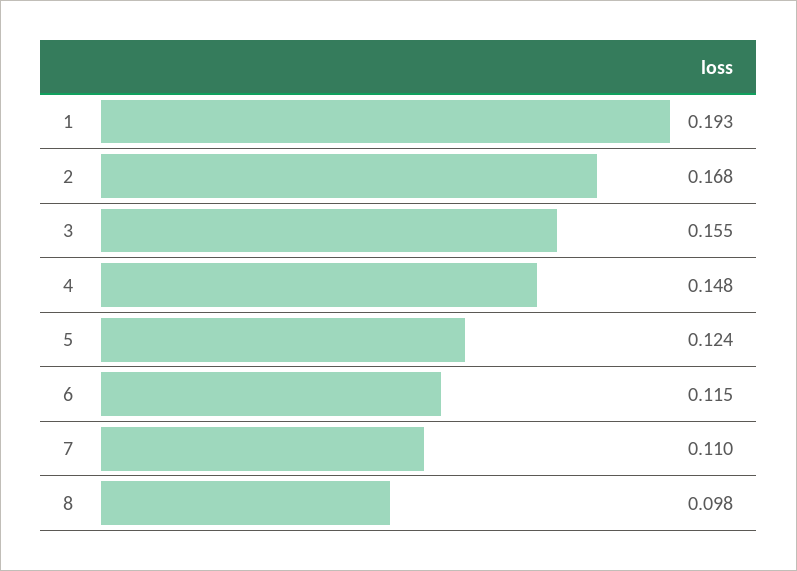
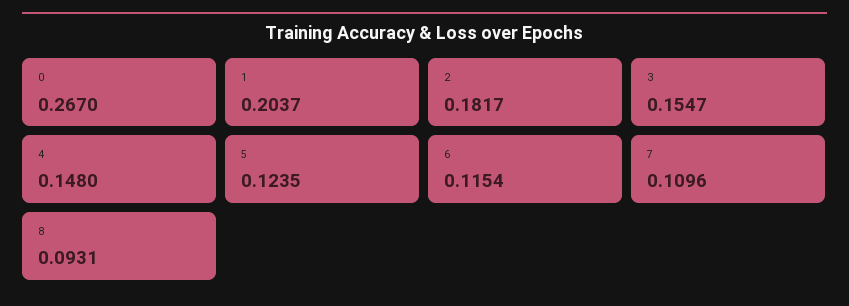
1: 0.193 -> 0.2037
2: 0.168 -> 0.1817
8: 0.098 -> 0.0931
0: none -> 0.267

